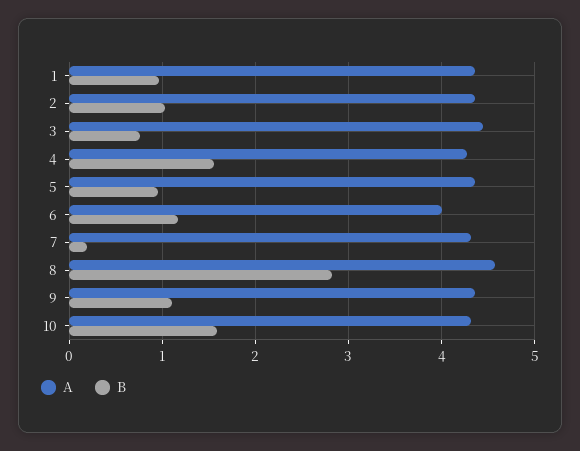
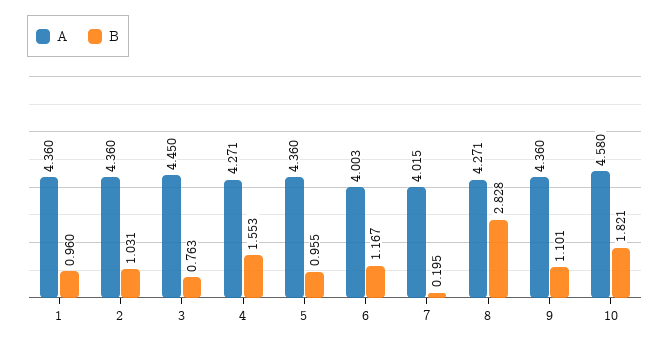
A, 7: 4.3 -> 4.015
A, 8: 4.6 -> 4.271
A, 10: 4.3 -> 4.58
B, 10: 1.6 -> 1.821

